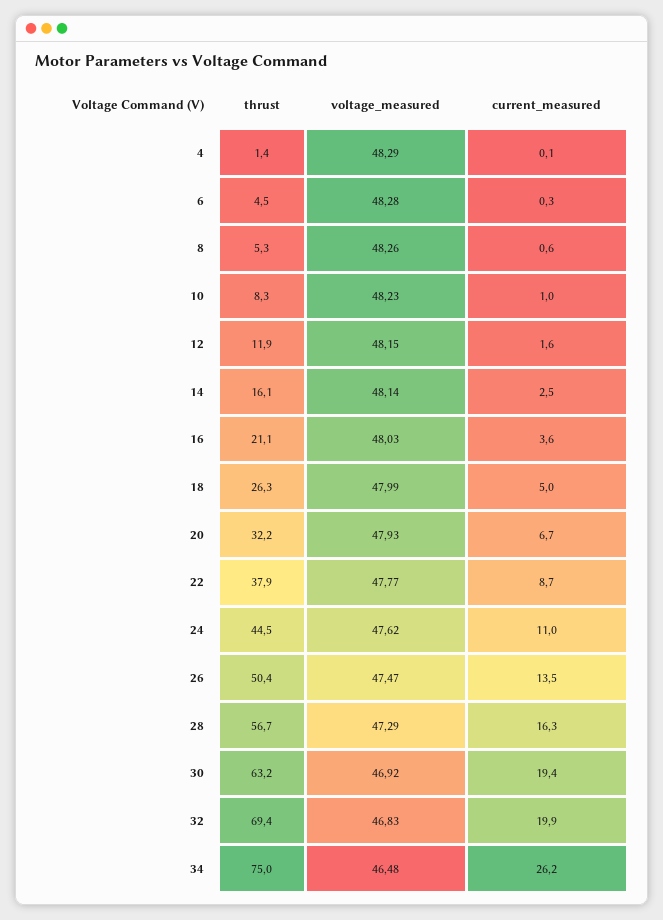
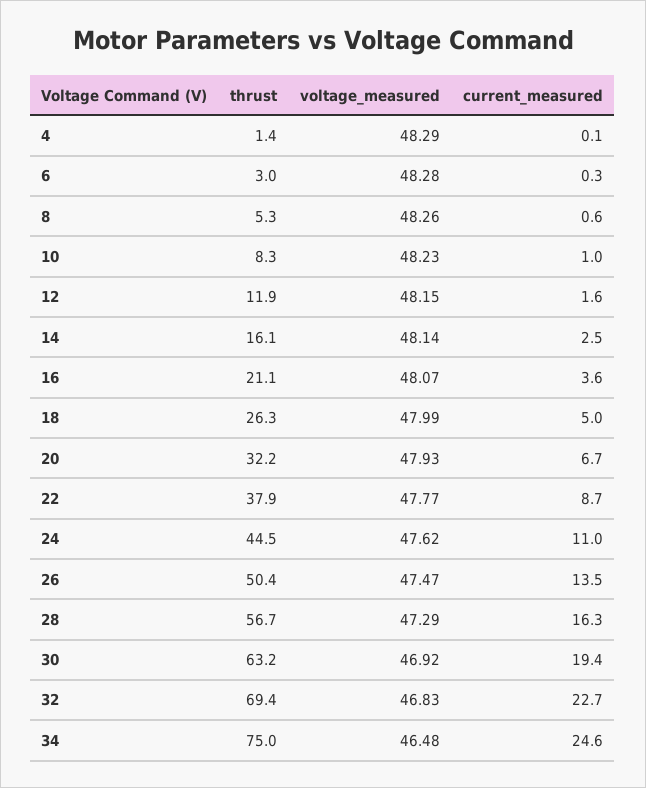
thrust, 6: 4.5 -> 3
voltage_measured, 16: 48.03 -> 48.07
current_measured, 32: 19.9 -> 22.7
current_measured, 34: 26.2 -> 24.6

